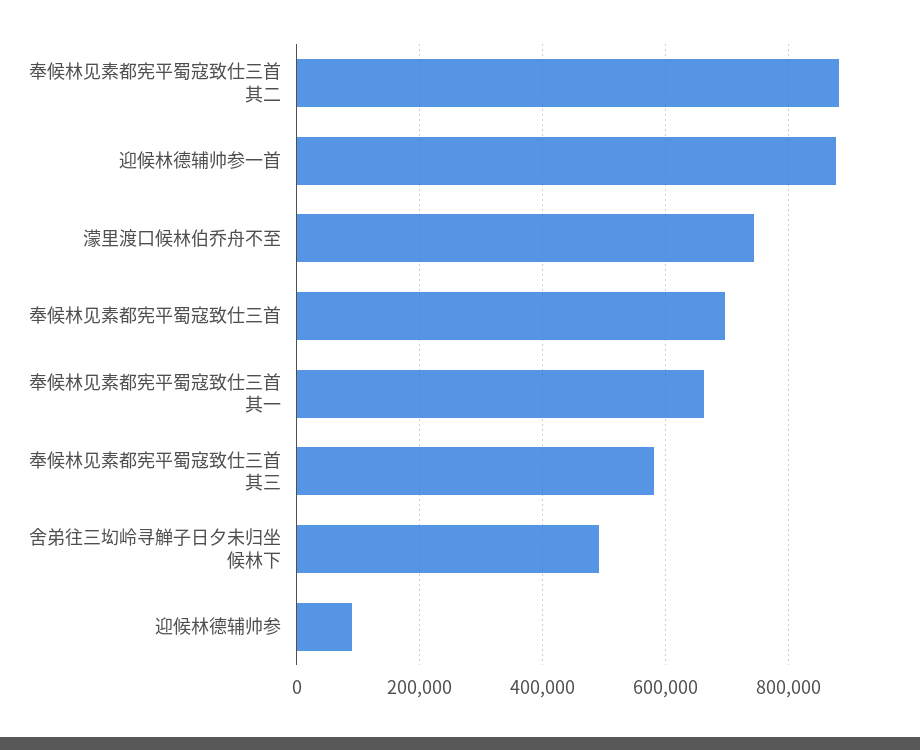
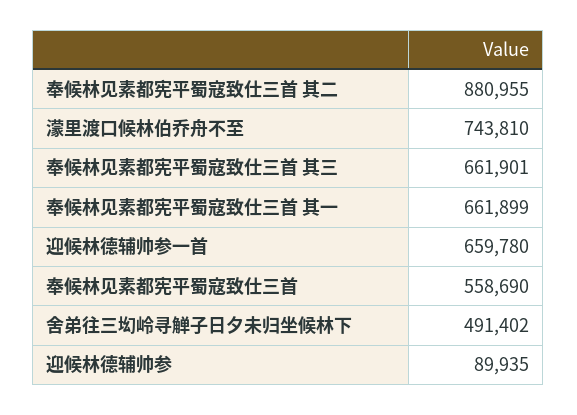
迎候林德辅帅参一首: 880000 -> 659780
奉候林见素都宪平蜀寇致仕三首: 700000 -> 558690
奉候林见素都宪平蜀寇致仕三首 其三: 580000 -> 661901

